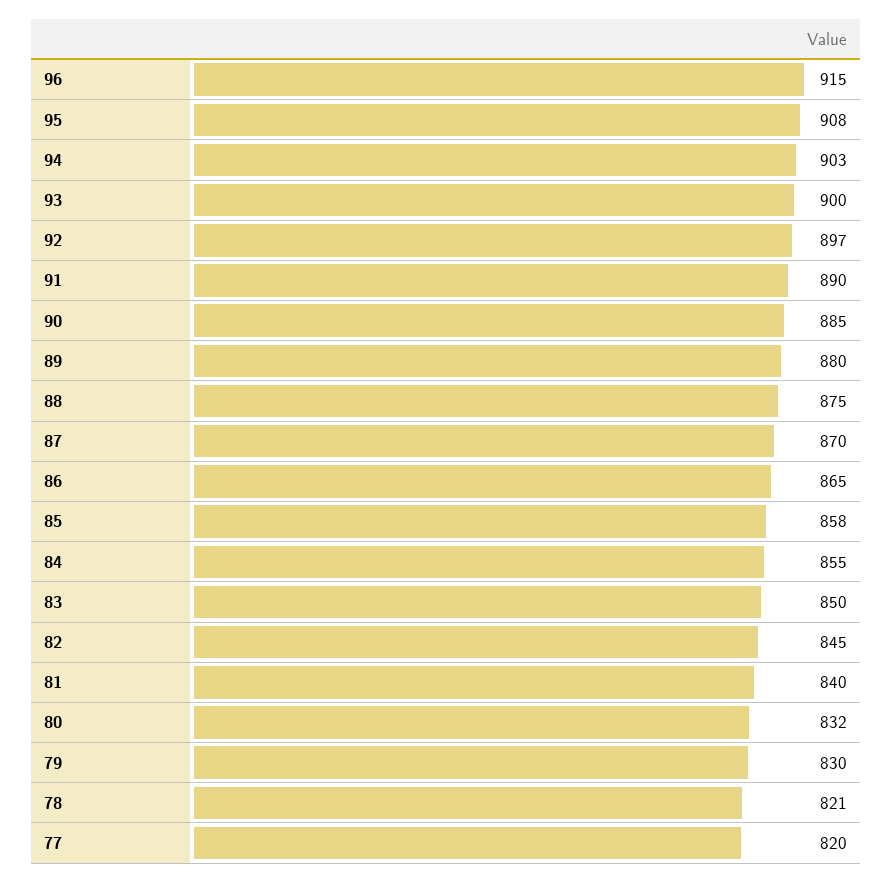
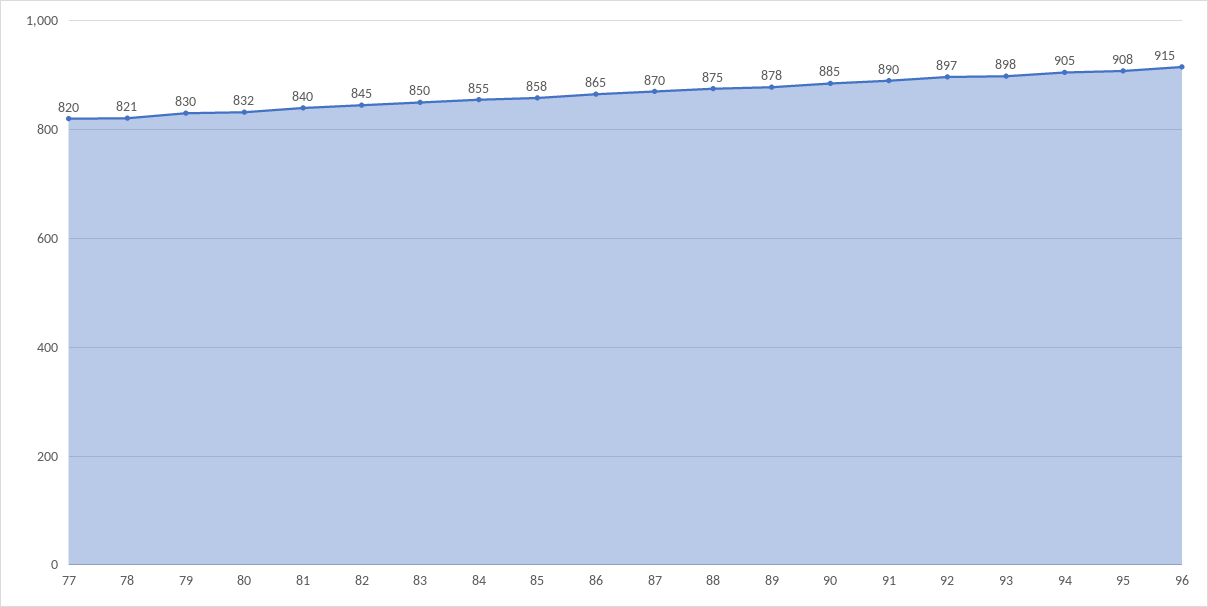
94: 903 -> 905
93: 900 -> 898
89: 880 -> 878

